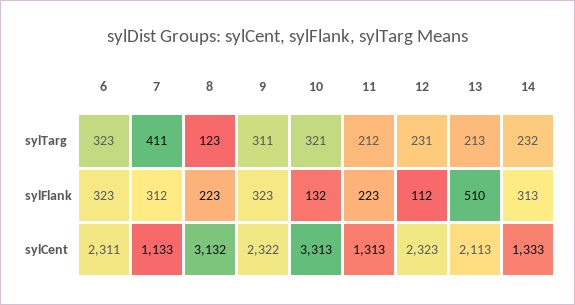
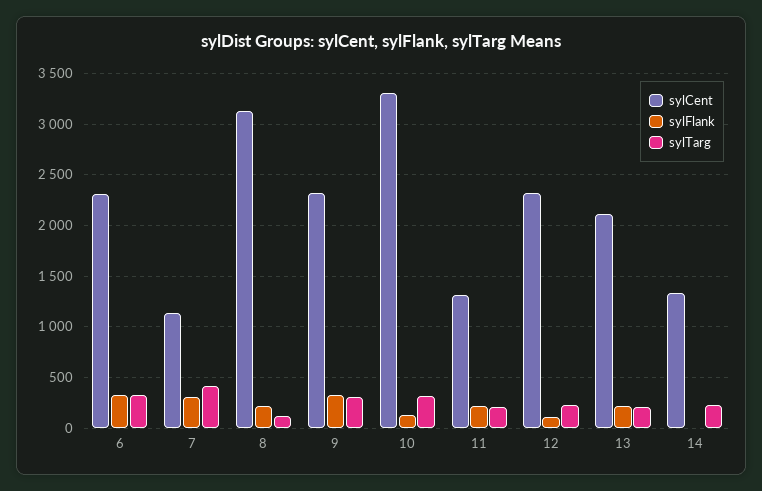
sylFlank, 13: 510 -> 200
sylFlank, 14: 313 -> 0

